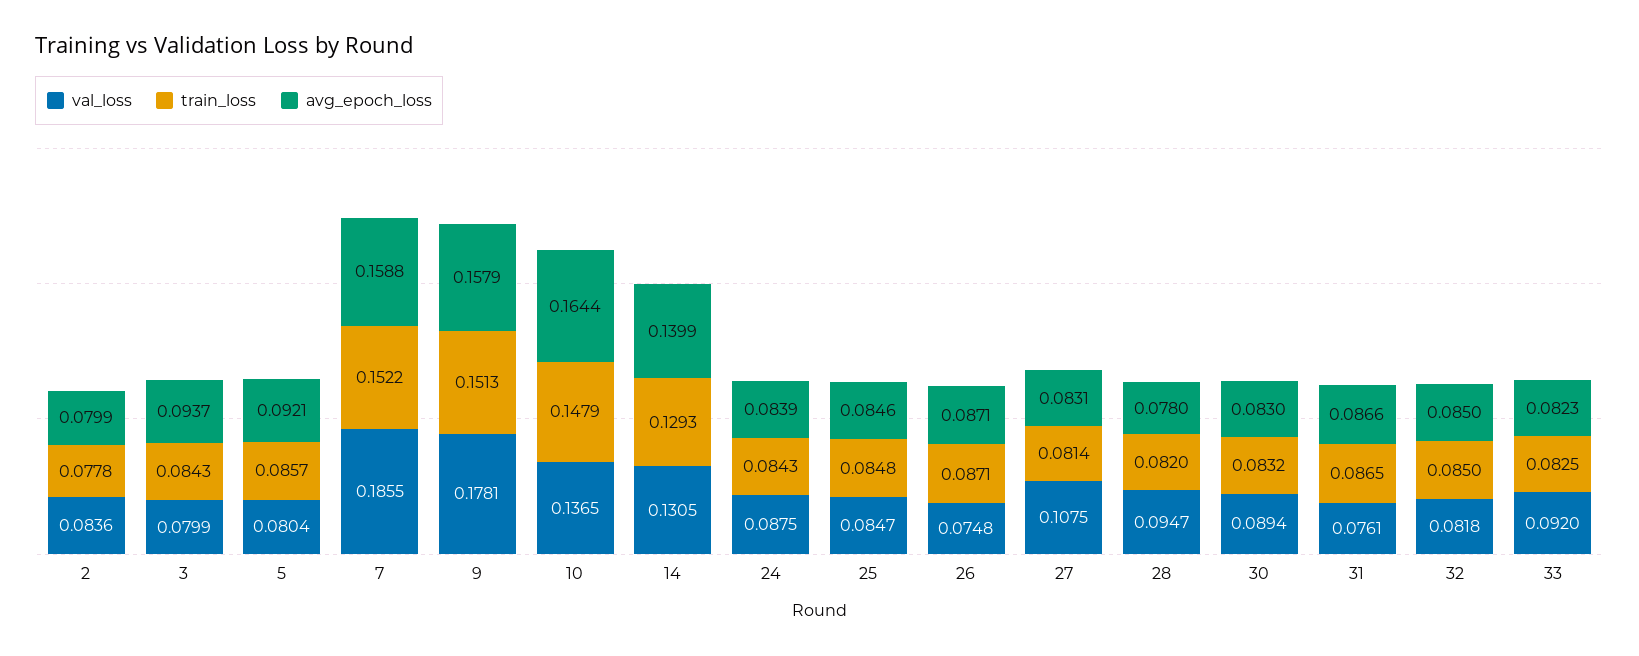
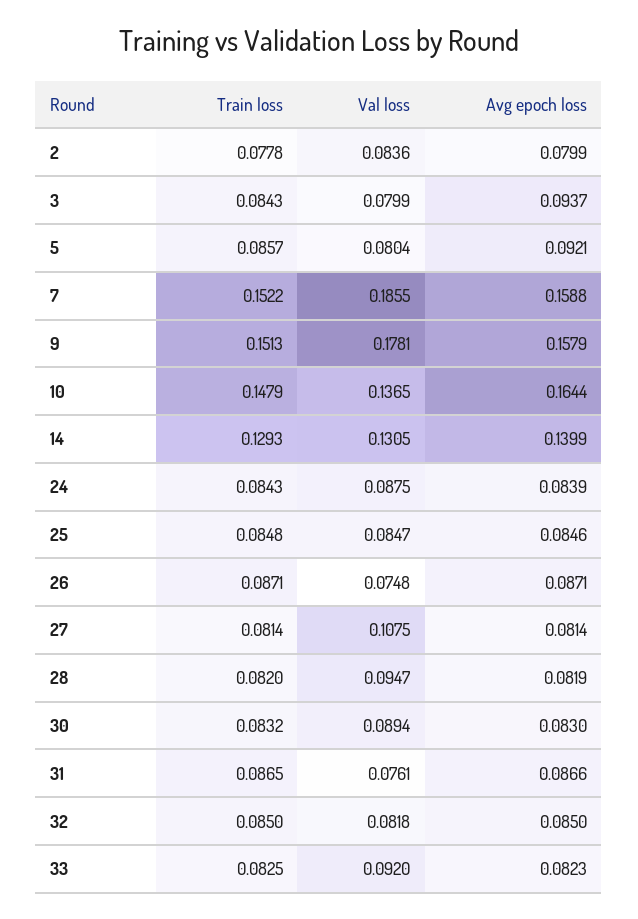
avg_epoch_loss, 27: 0.0831 -> 0.0814
avg_epoch_loss, 28: 0.078 -> 0.0819

